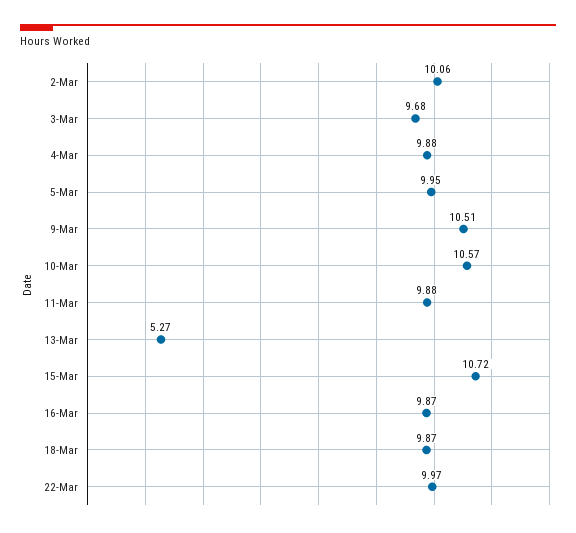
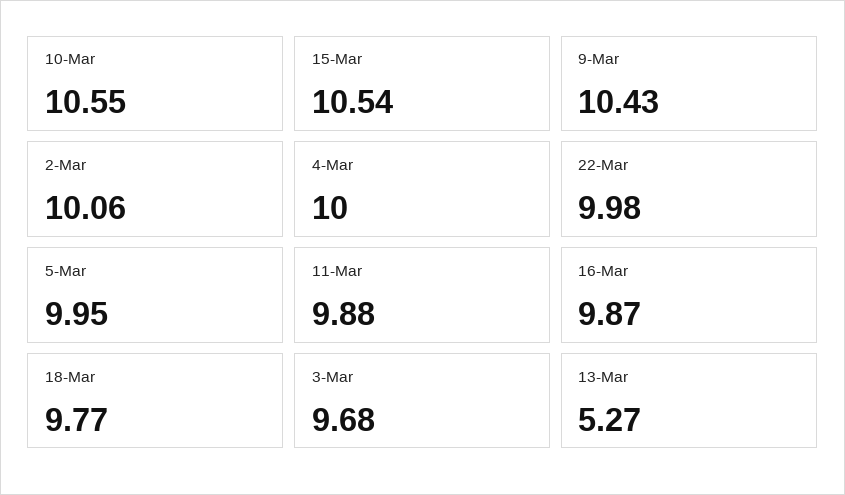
4-Mar: 9.88 -> 10
9-Mar: 10.51 -> 10.43
10-Mar: 10.57 -> 10.55
15-Mar: 10.72 -> 10.54
18-Mar: 9.87 -> 9.77
22-Mar: 9.97 -> 9.98

